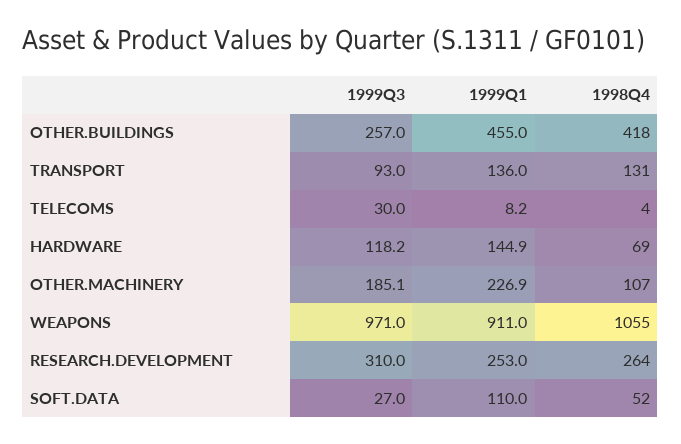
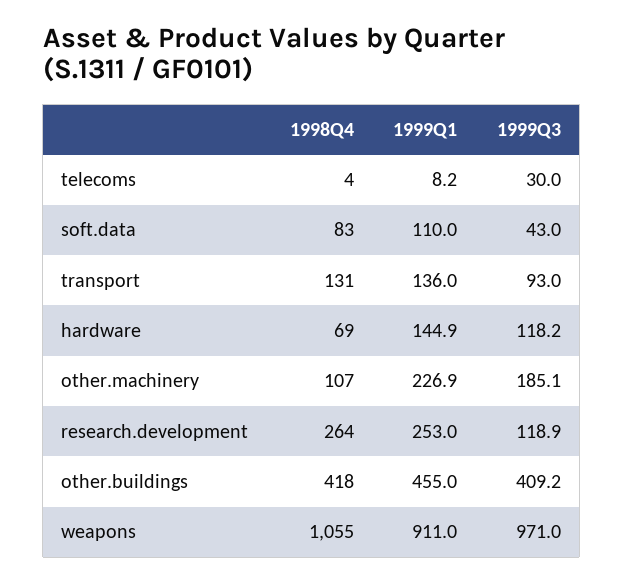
1999Q3, OTHER.BUILDINGS: 257 -> 409.2
1999Q3, RESEARCH.DEVELOPMENT: 310 -> 118.9
1999Q3, SOFT.DATA: 27 -> 43
1998Q4, SOFT.DATA: 52 -> 83

